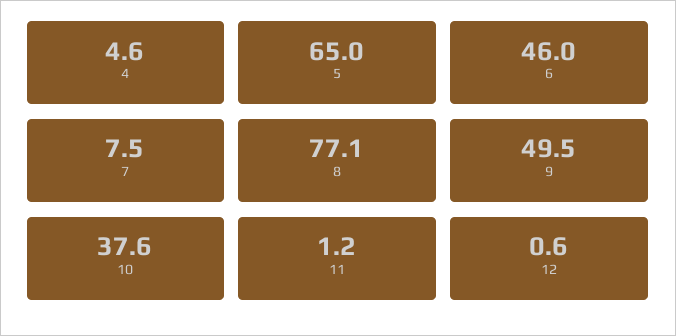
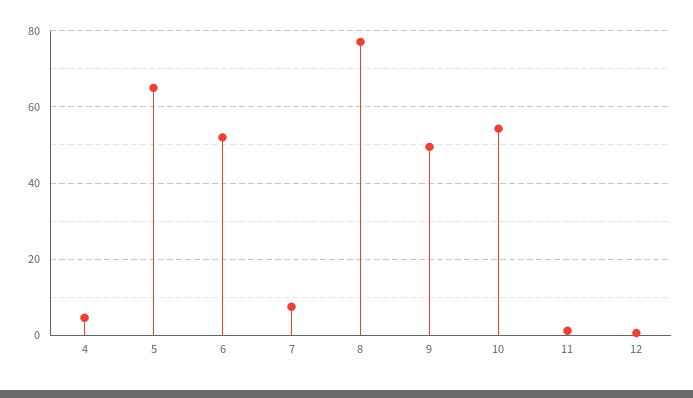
6: 46 -> 52
10: 37.6 -> 54

